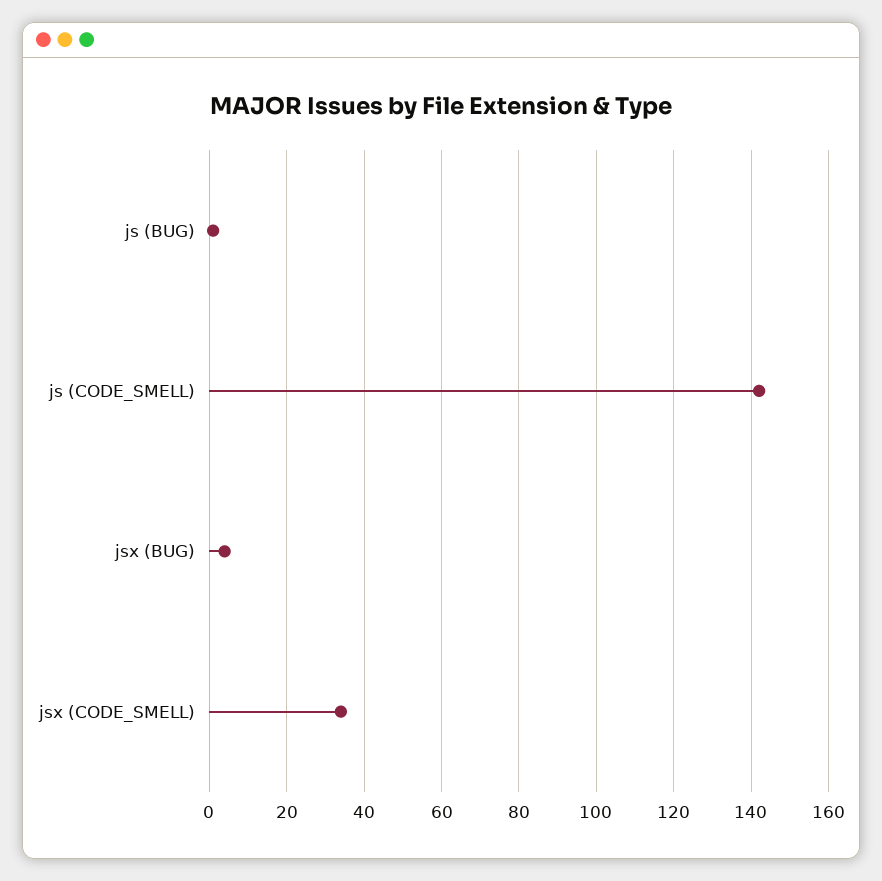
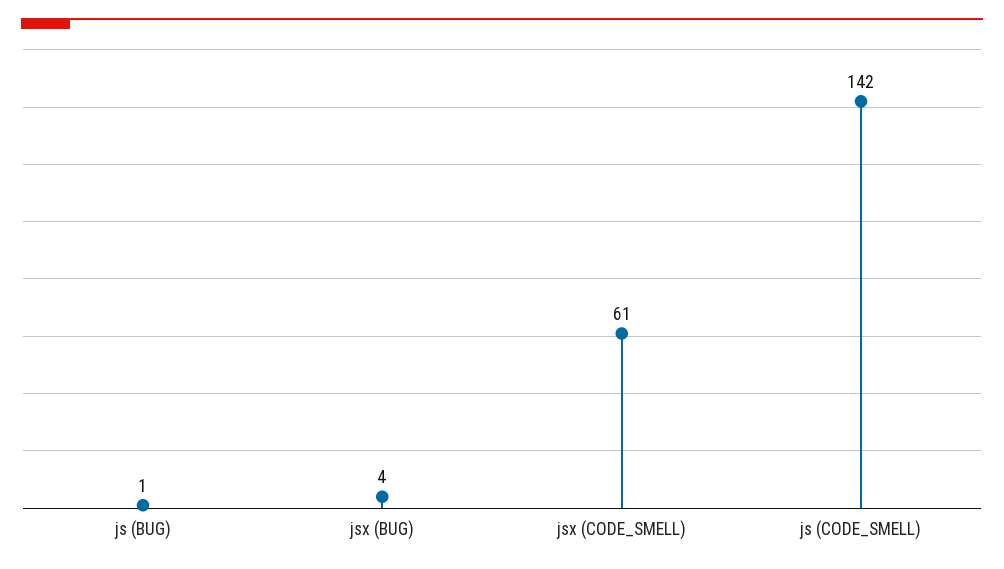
jsx (CODE_SMELL): 35 -> 61

